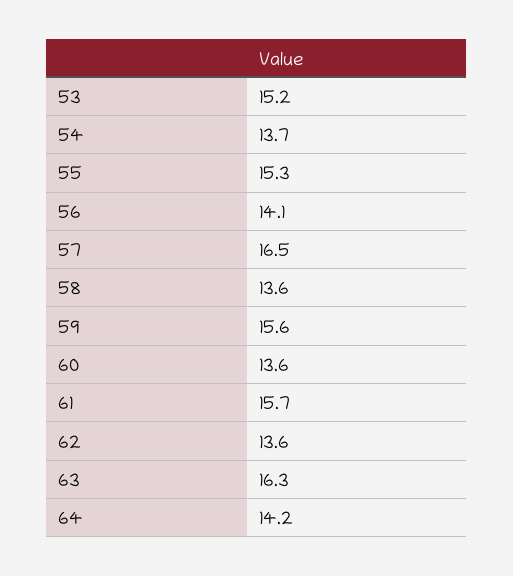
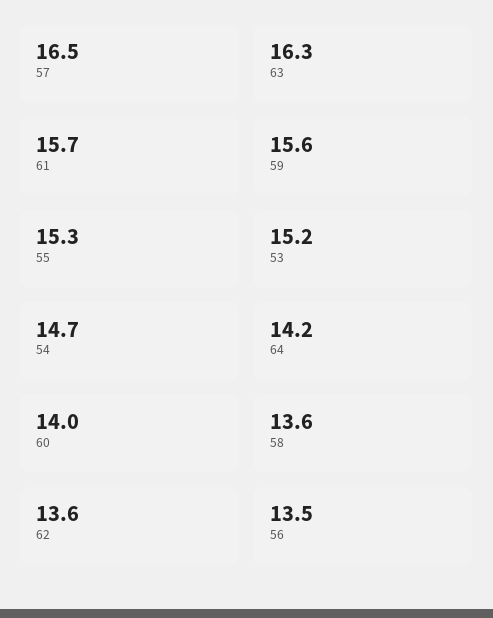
54: 13.7 -> 14.7
56: 14.1 -> 13.5
60: 13.6 -> 14

